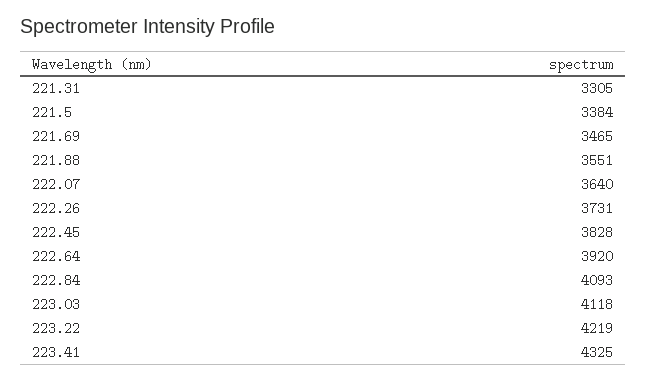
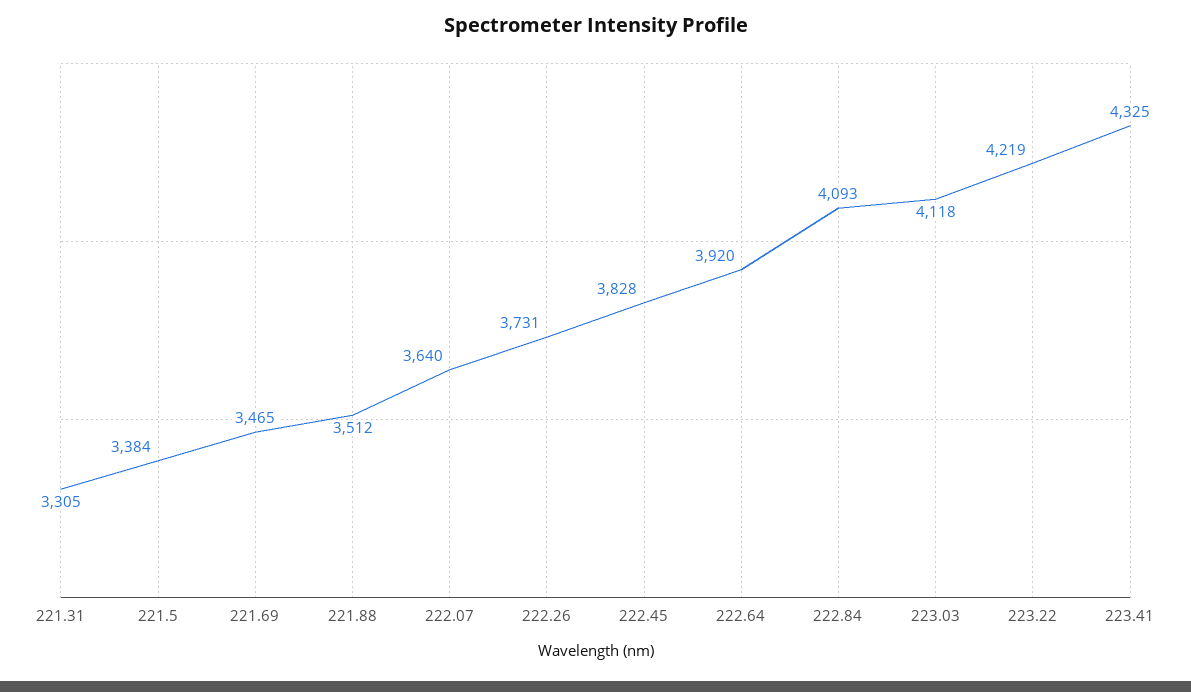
221.88: 3551 -> 3512

